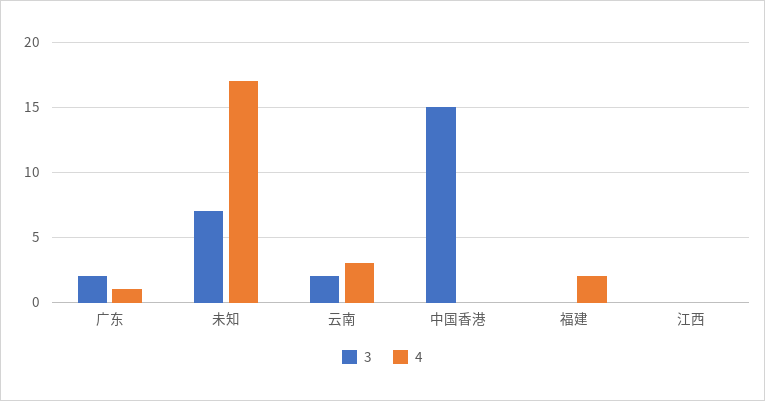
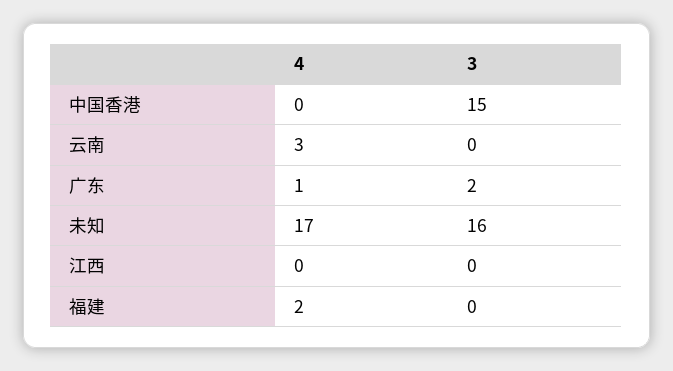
3, 未知: 7 -> 16
3, 云南: 2 -> 0

